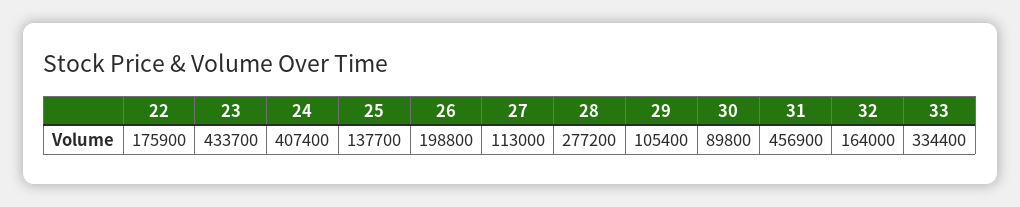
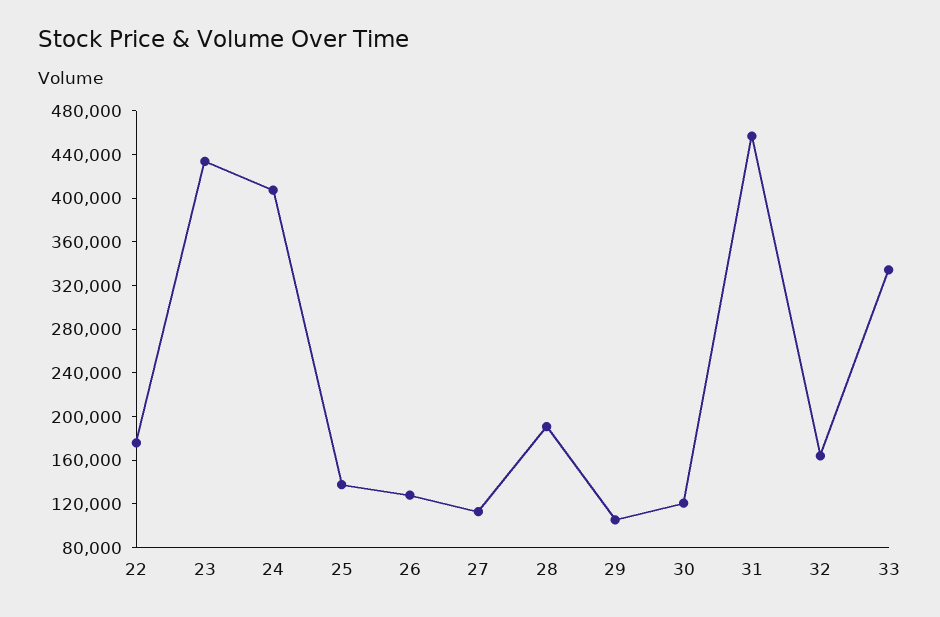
26: 198800 -> 130000
28: 277200 -> 190000
30: 89800 -> 120000

